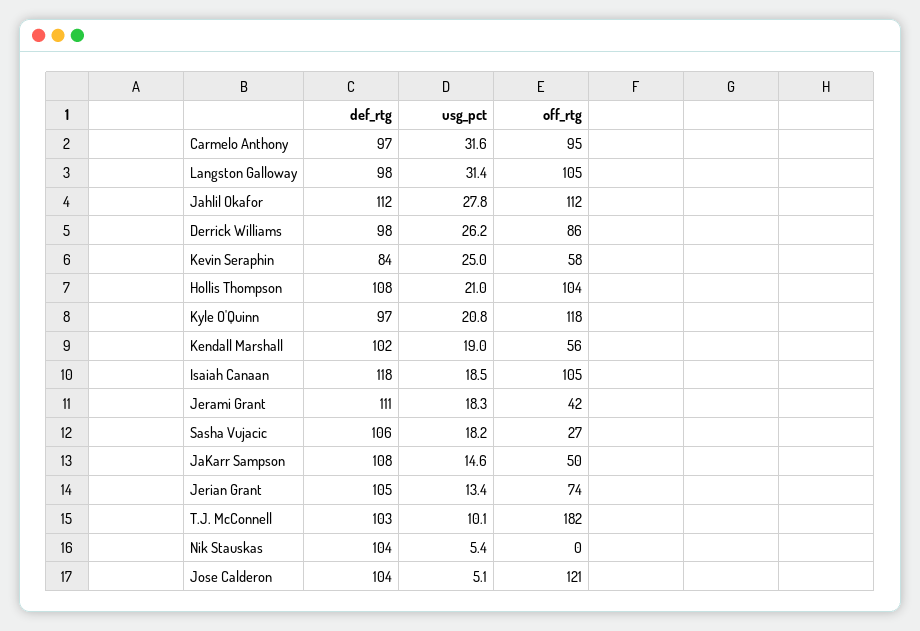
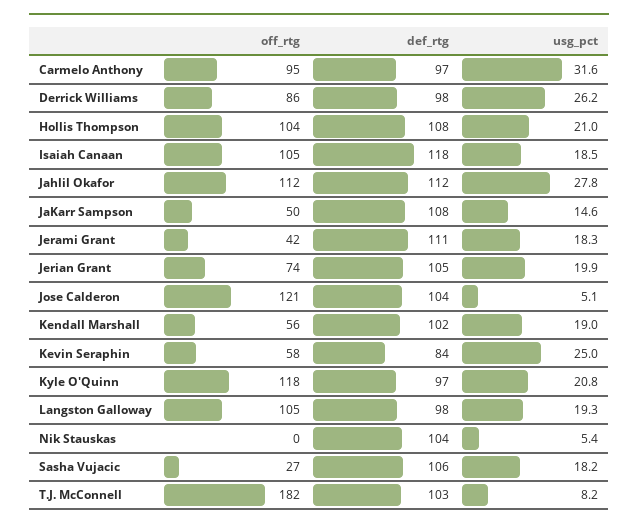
usg_pct, Langston Galloway: 31.4 -> 19.3
usg_pct, Jerian Grant: 13.4 -> 19.9
usg_pct, T.J. McConnell: 10.1 -> 8.2

